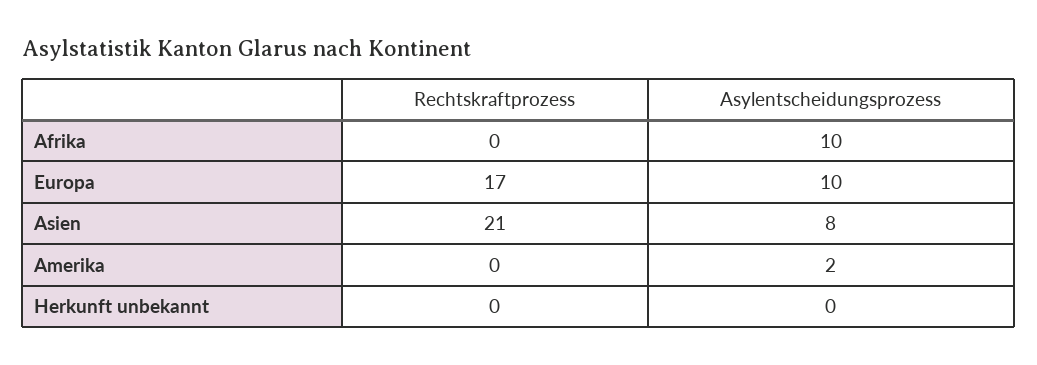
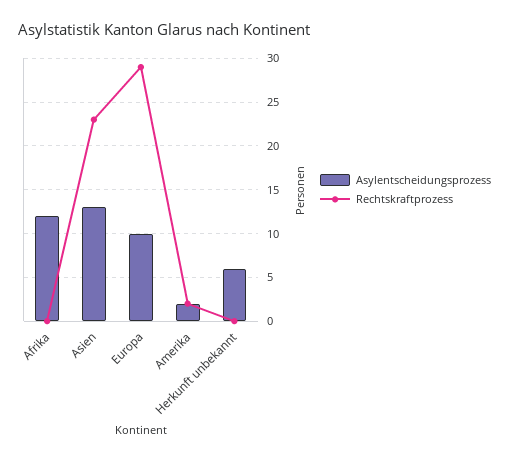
Asylentscheidungsprozess, Afrika: 10 -> 12
Rechtskraftprozess, Europa: 17 -> 29
Rechtskraftprozess, Asien: 21 -> 23
Asylentscheidungsprozess, Asien: 8 -> 13
Rechtskraftprozess, Amerika: 0 -> 2
Asylentscheidungsprozess, Herkunft unbekannt: 0 -> 6

